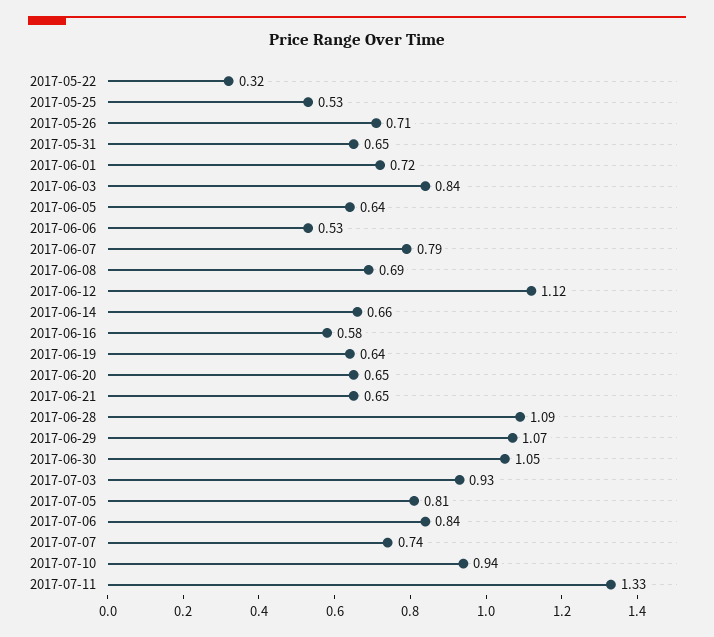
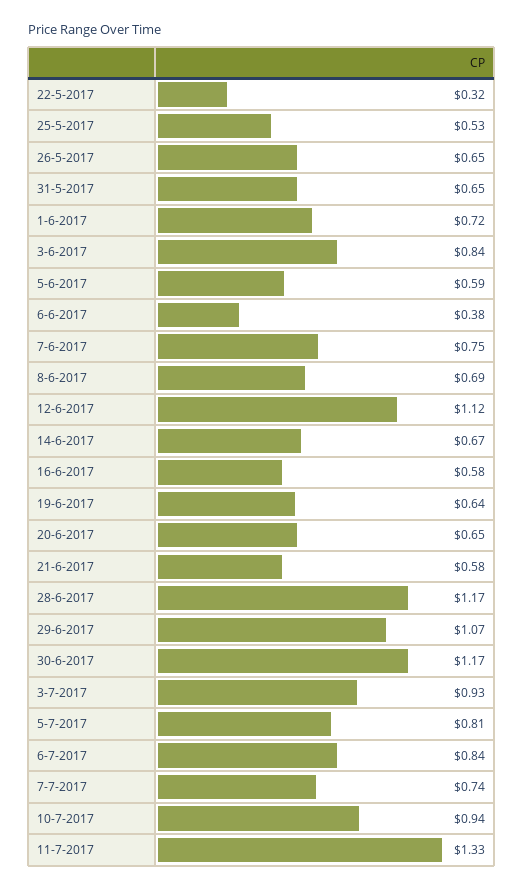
2017-05-26: 0.71 -> 0.65
2017-06-05: 0.64 -> 0.59
2017-06-06: 0.53 -> 0.38
2017-06-07: 0.79 -> 0.75
2017-06-14: 0.66 -> 0.67
2017-06-21: 0.65 -> 0.58
2017-06-28: 1.09 -> 1.17
2017-06-30: 1.05 -> 1.17

